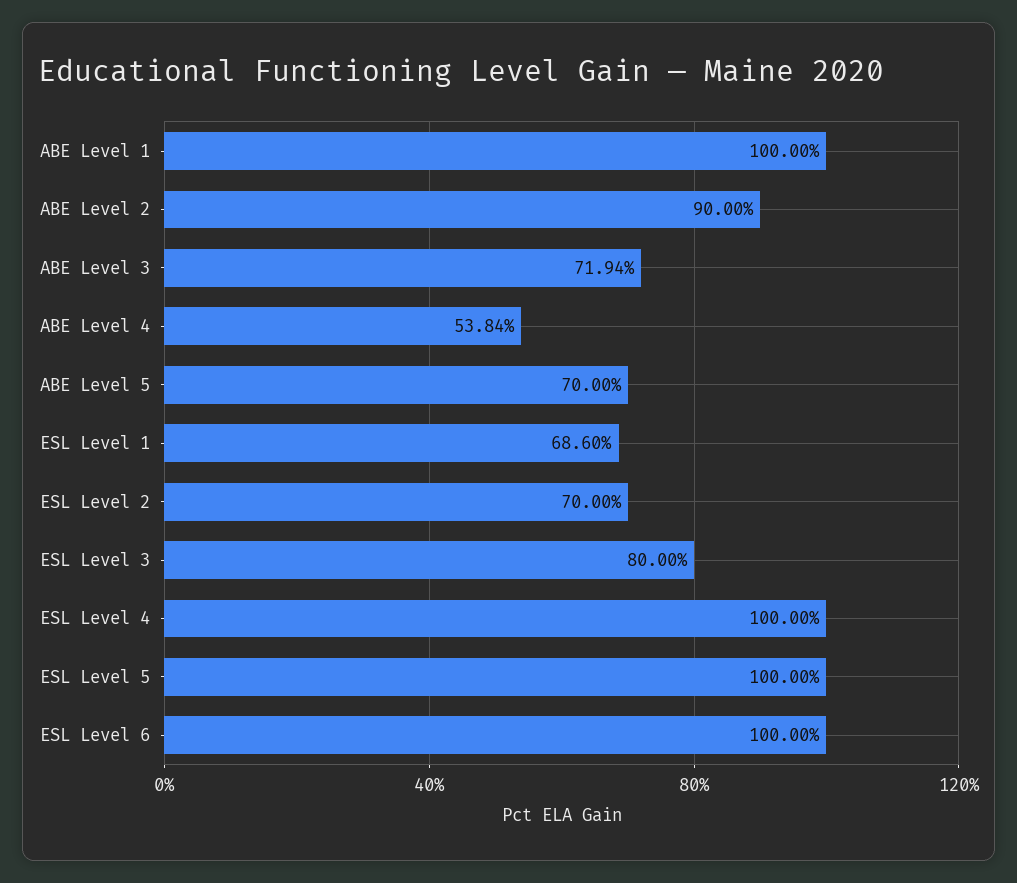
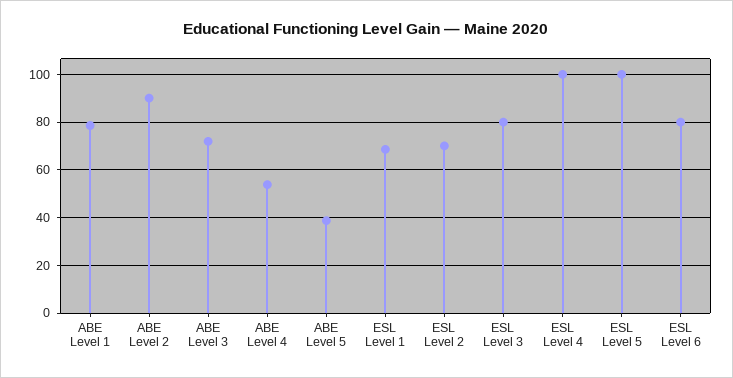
ABE Level 1: 100 -> 80
ABE Level 5: 70 -> 40
ESL Level 6: 100 -> 80

